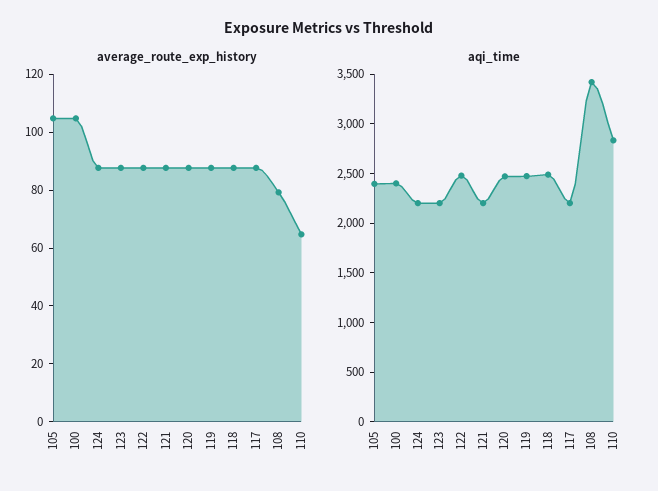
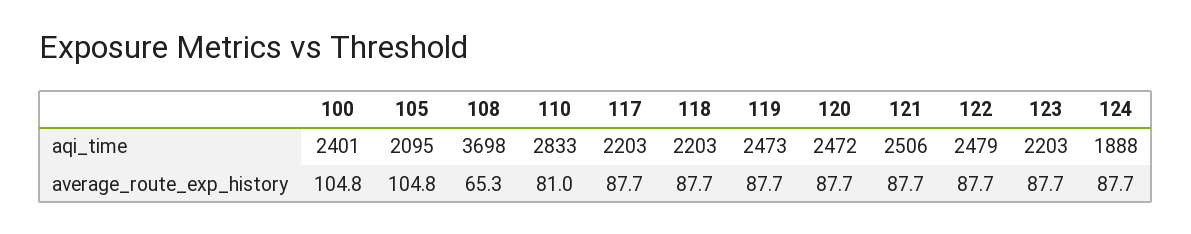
average_route_exp_history, 108: 80 -> 65.3
average_route_exp_history, 110: 65 -> 81
aqi_time, 105: 2400 -> 2095
aqi_time, 124: 2200 -> 1888
aqi_time, 121: 2200 -> 2506
aqi_time, 118: 2500 -> 2203
aqi_time, 108: 3400 -> 3698

